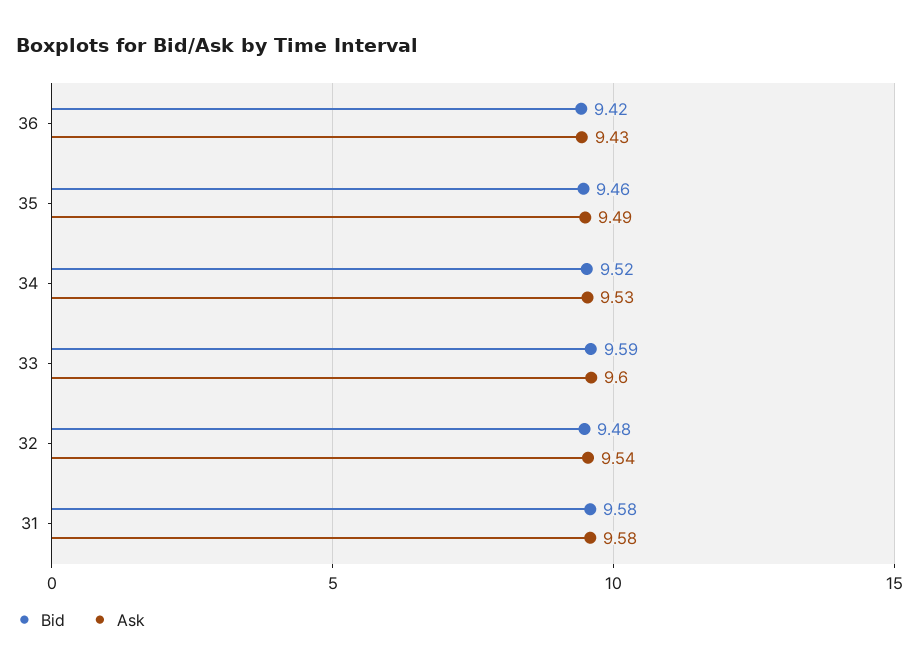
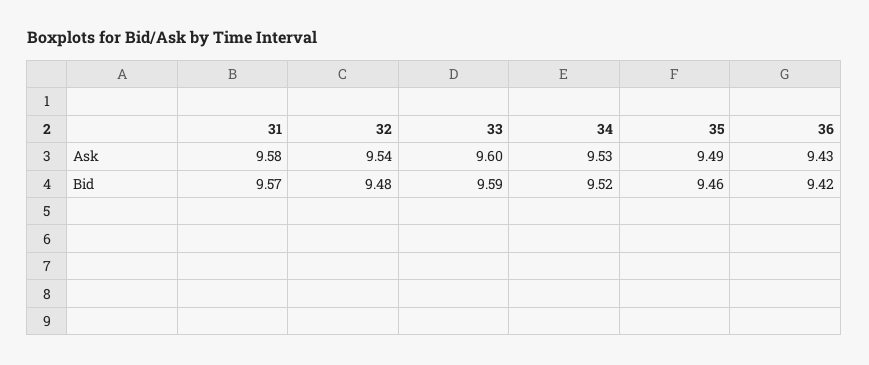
Bid, 31: 9.58 -> 9.57

